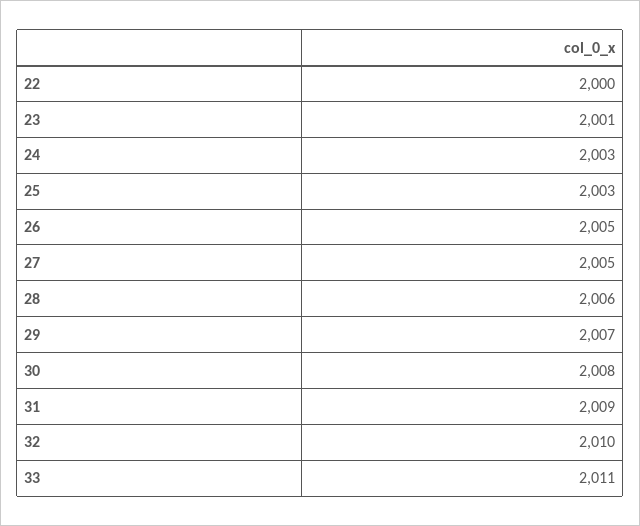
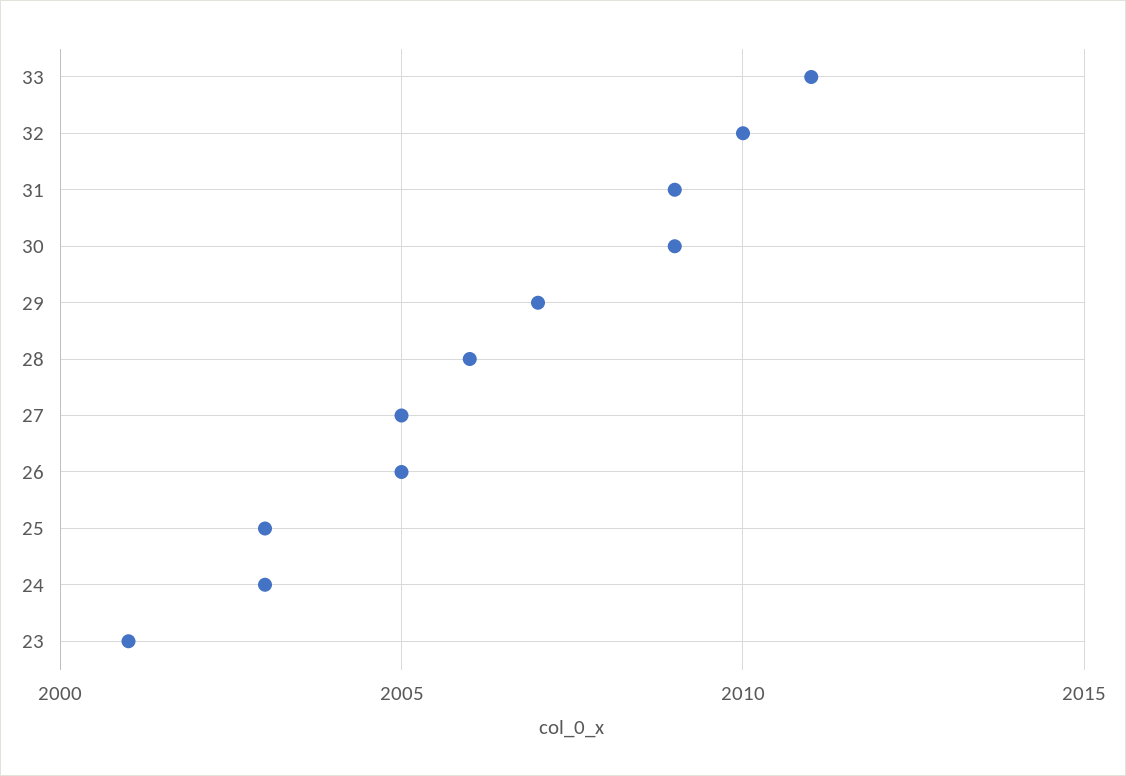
22: 2000 -> none
30: 2008 -> 2009

